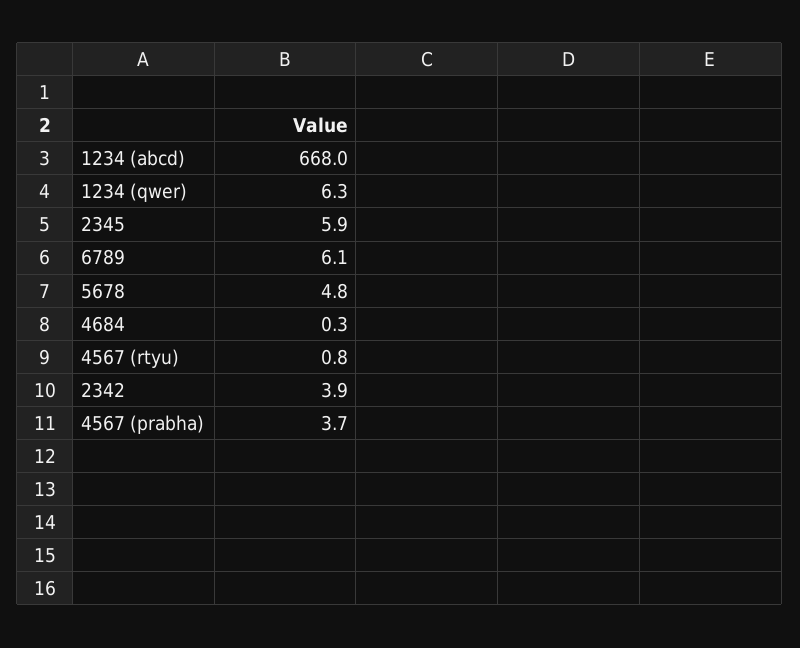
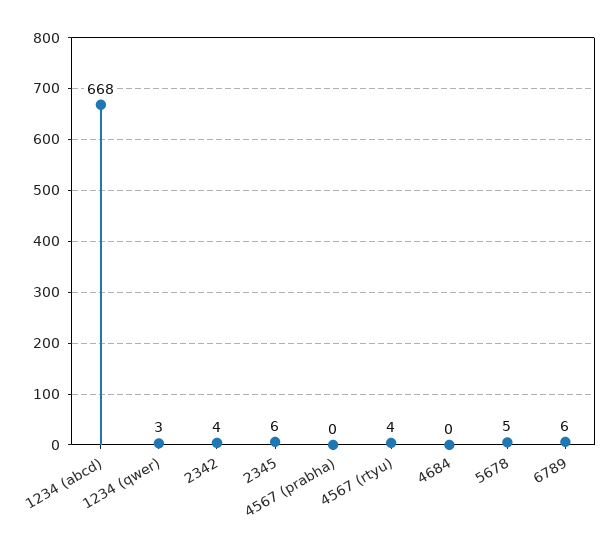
1234 (qwer): 6.3 -> 3
4567 (rtyu): 0.8 -> 4
4567 (prabha): 3.7 -> 0

